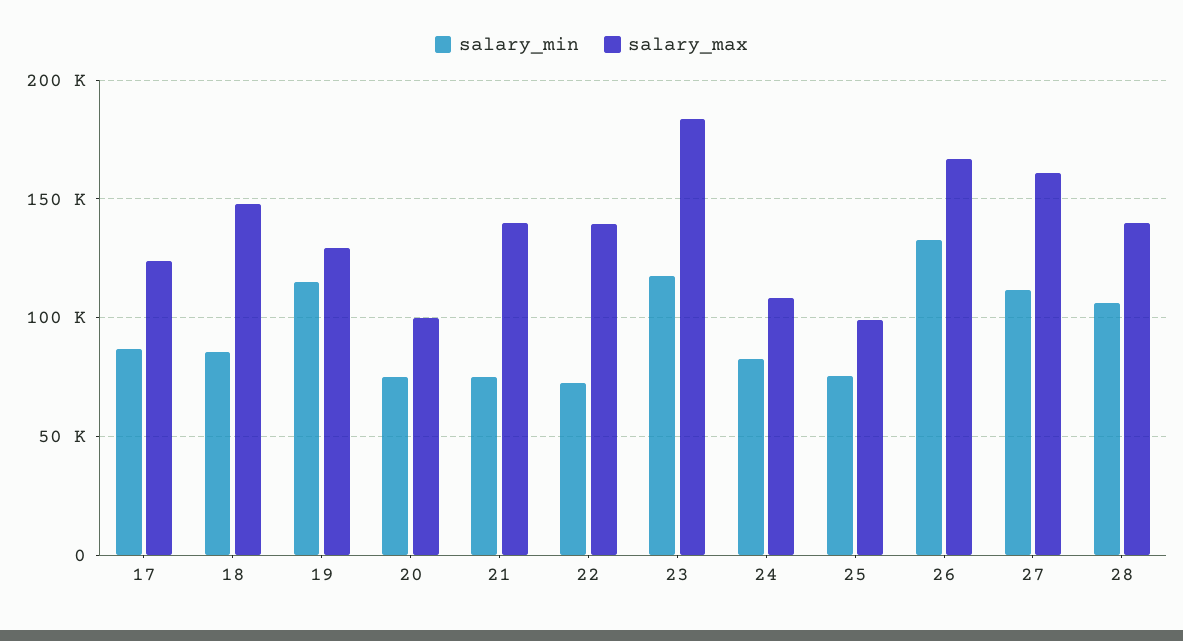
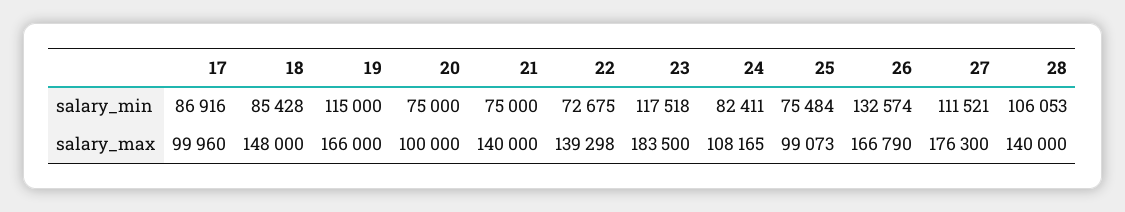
salary_max, 17: 125000 -> 99960
salary_max, 19: 130000 -> 166000
salary_max, 27: 160000 -> 176300

